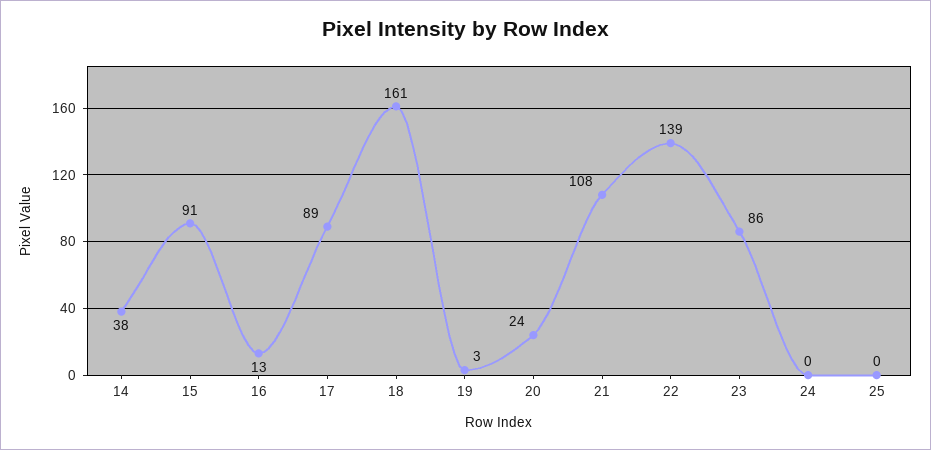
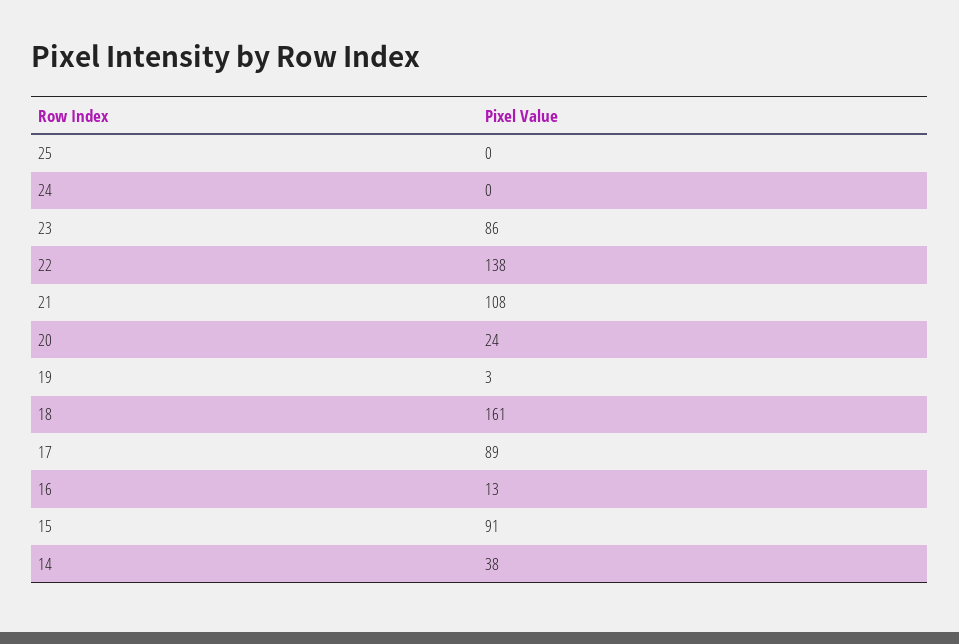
22: 139 -> 138

